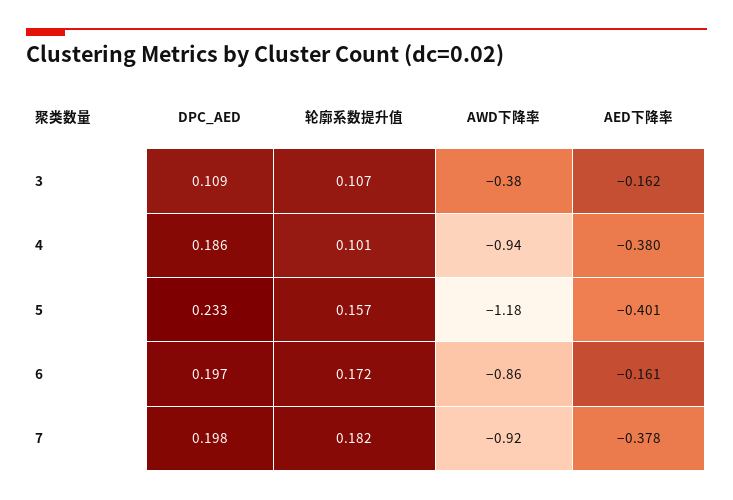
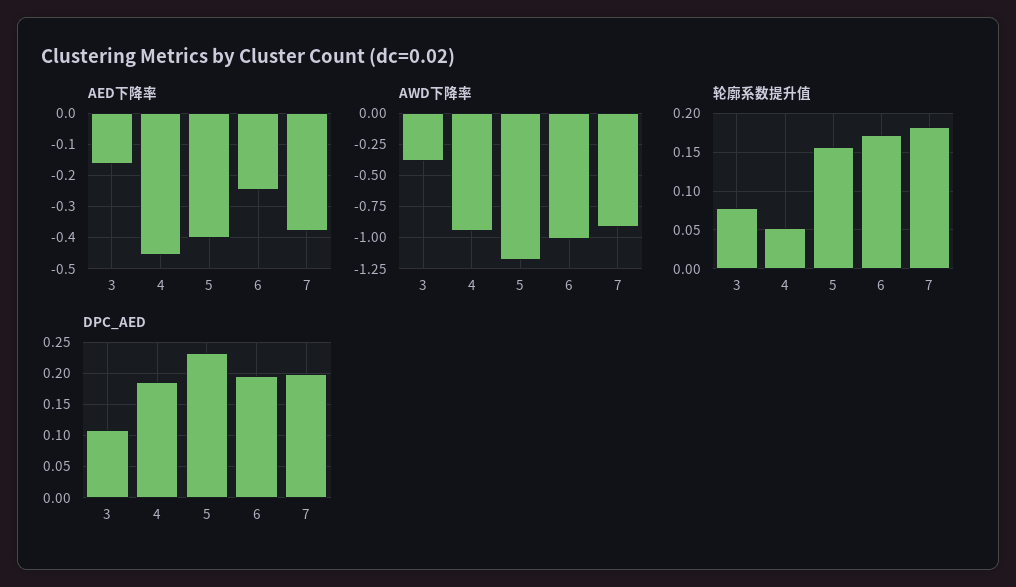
轮廓系数提升值, 3: 0.107 -> 0.08
轮廓系数提升值, 4: 0.101 -> 0.05
AED下降率, 4: -0.38 -> -0.46
AWD下降率, 6: -0.86 -> -1
AED下降率, 6: -0.161 -> -0.24

